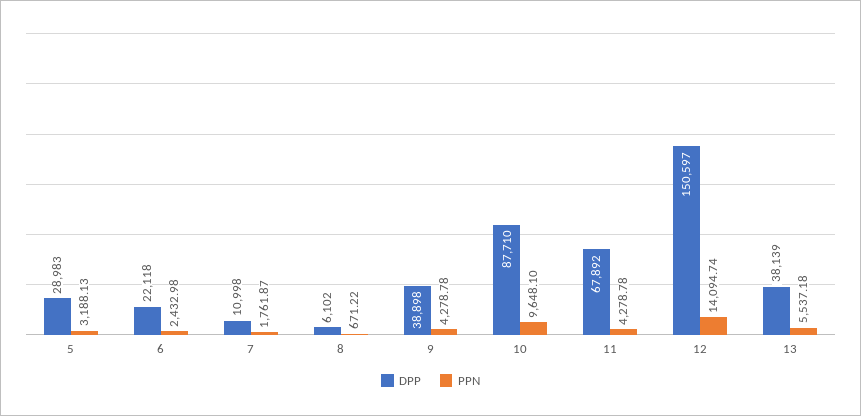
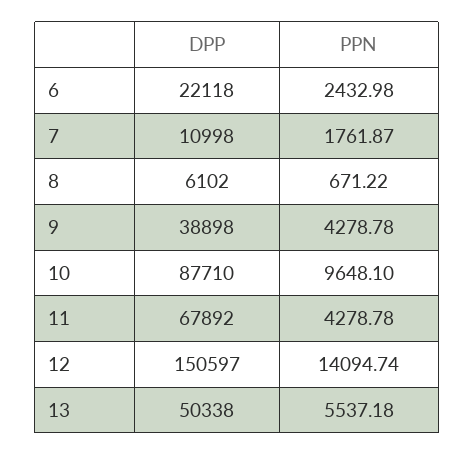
DPP, 5: 28983 -> none
PPN, 5: 3188.13 -> none
DPP, 13: 38139 -> 50338

